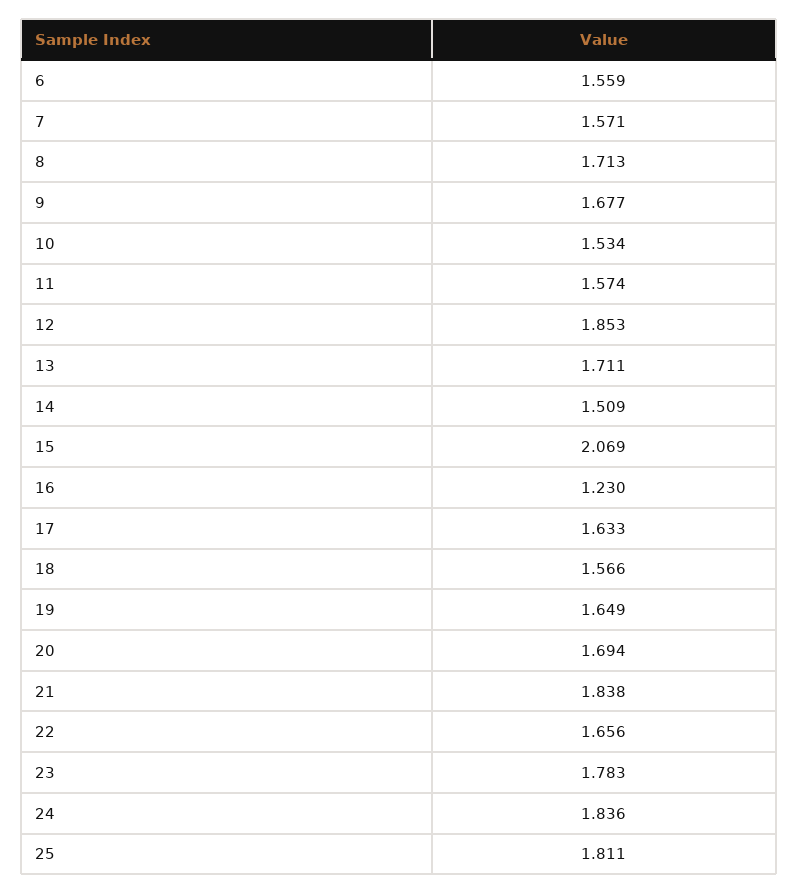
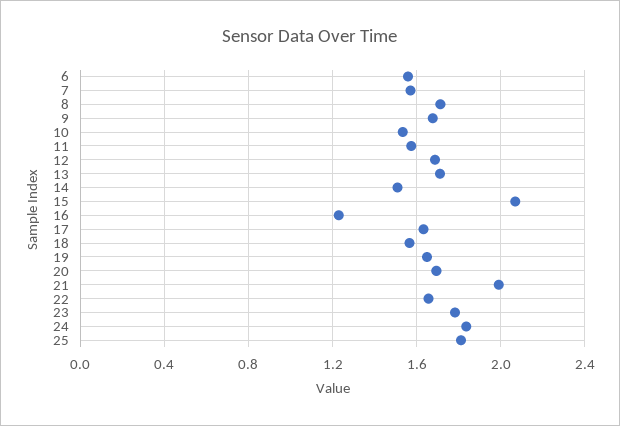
12: 1.853 -> 1.7
21: 1.838 -> 2

